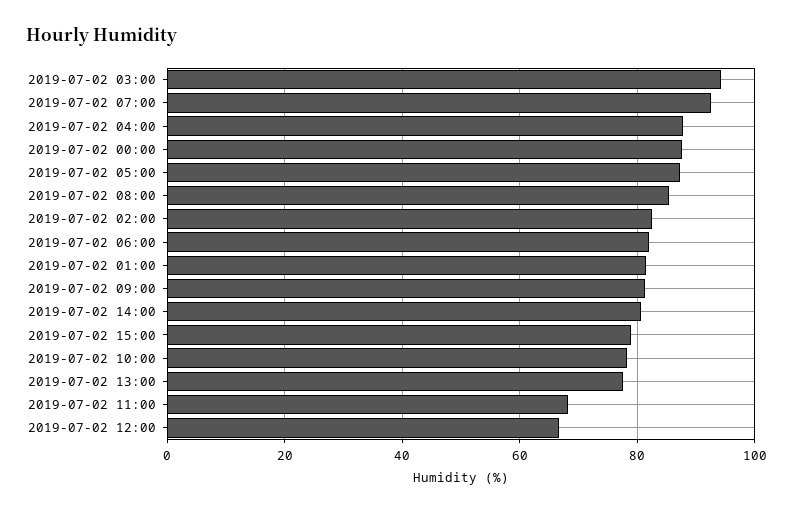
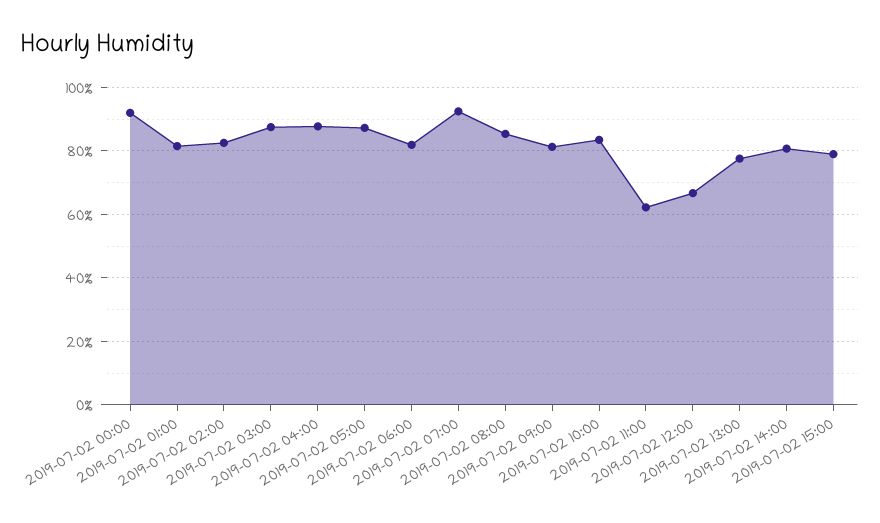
2019-07-02 03:00: 94 -> 88
2019-07-02 00:00: 88 -> 92
2019-07-02 10:00: 78 -> 84
2019-07-02 11:00: 68 -> 62

